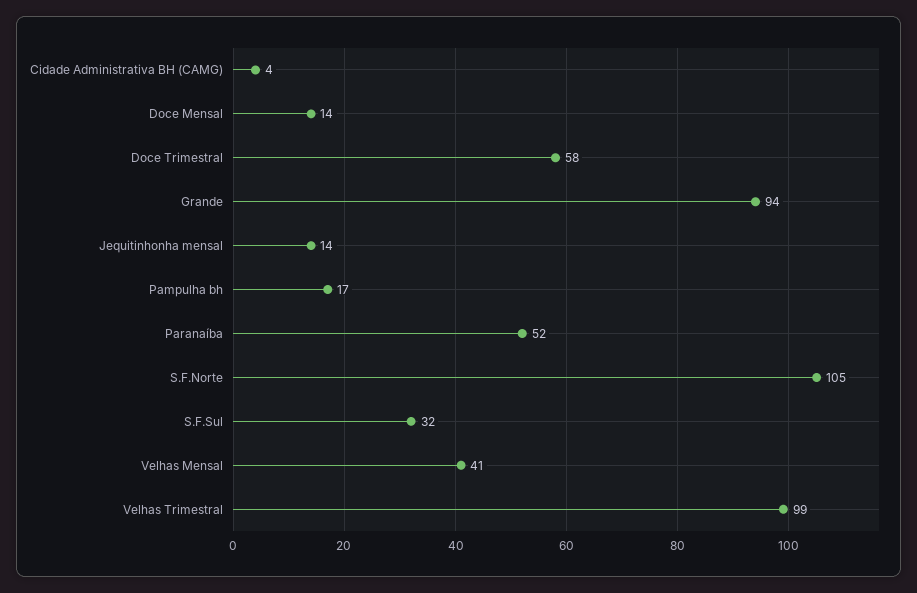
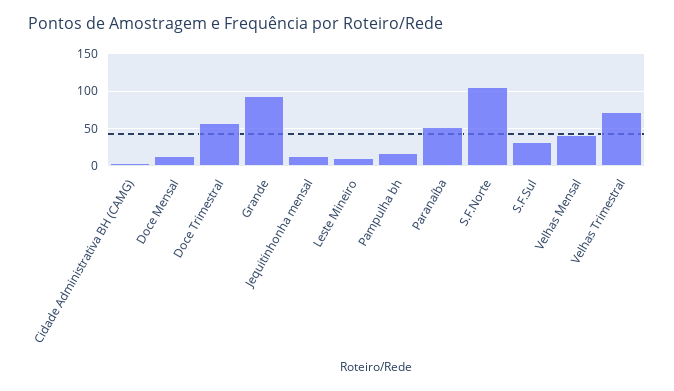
Velhas Trimestral: 99 -> 70
Leste Mineiro: none -> 10

